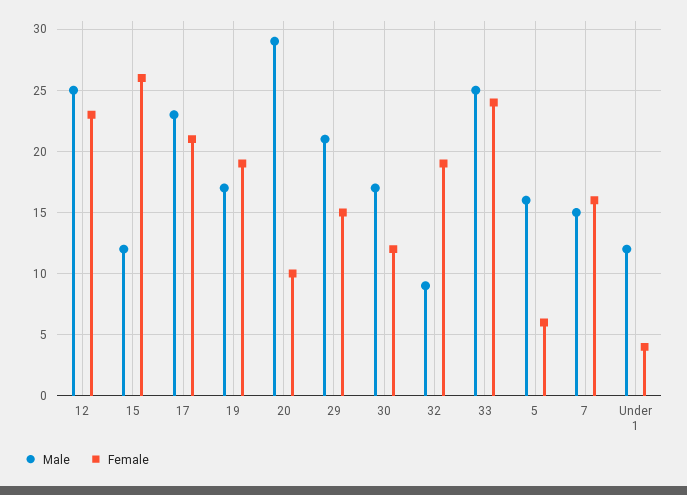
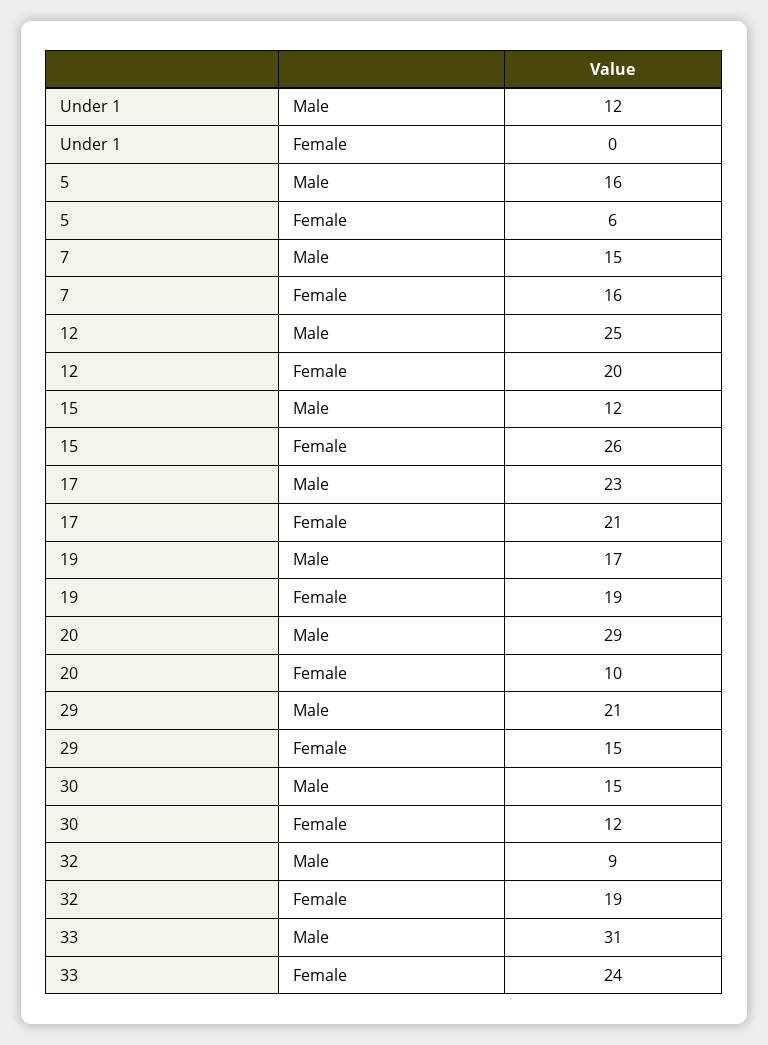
Female, 12: 23 -> 20
Male, 30: 17 -> 15
Male, 33: 25 -> 31
Female, Under 1: 4 -> 0

